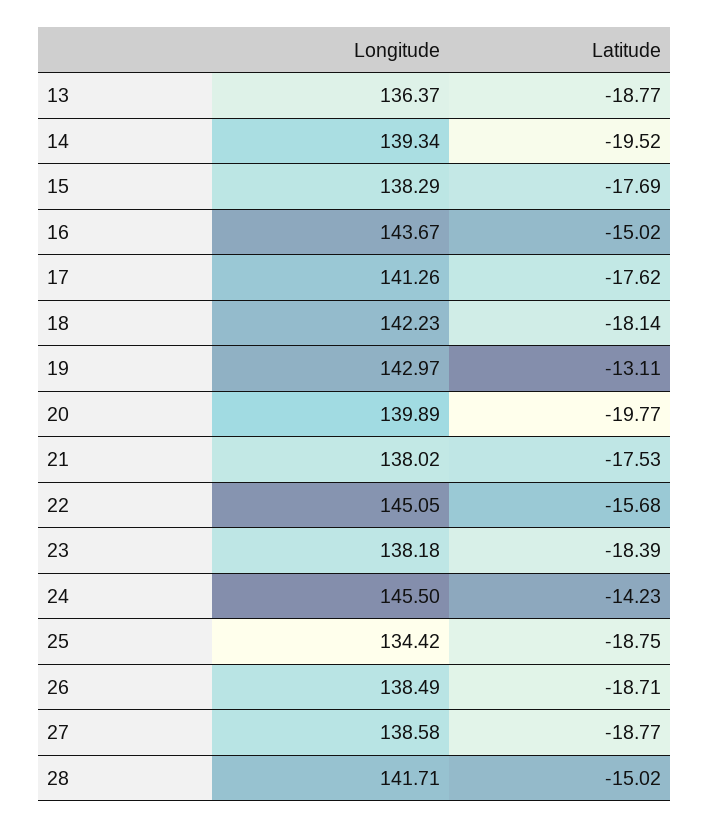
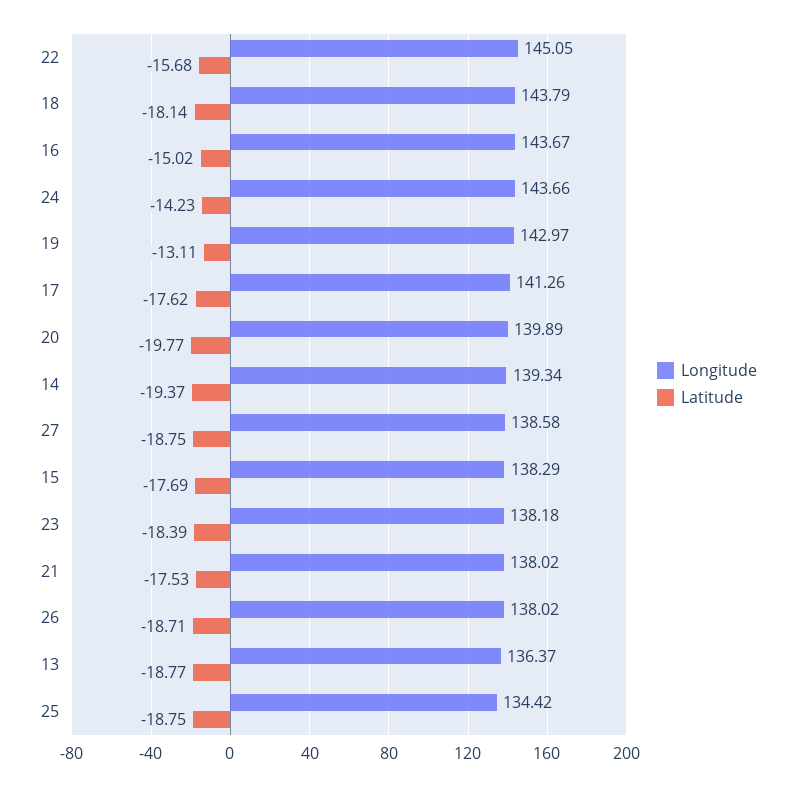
Latitude, 14: -19.52 -> -19.37
Longitude, 18: 142.23 -> 143.79
Longitude, 24: 145.5 -> 143.66
Longitude, 26: 138.49 -> 138.02
Latitude, 27: -18.77 -> -18.75
Longitude, 28: 141.71 -> none
Latitude, 28: -15.02 -> none

